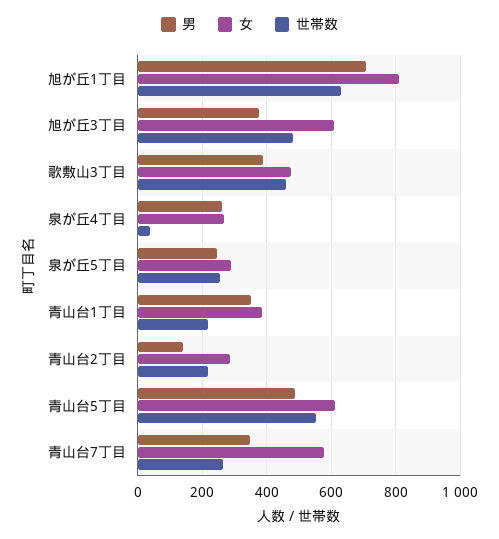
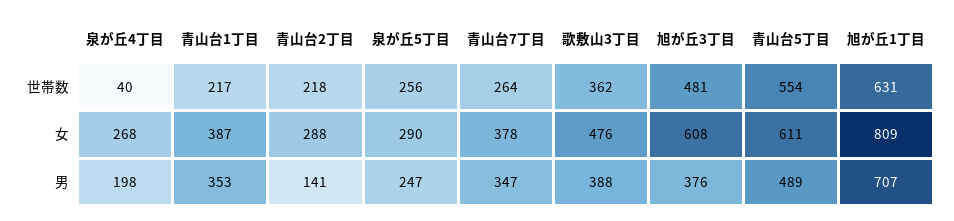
世帯数, 歌敷山3丁目: 460 -> 362
男, 泉が丘4丁目: 260 -> 198
女, 青山台7丁目: 580 -> 378

